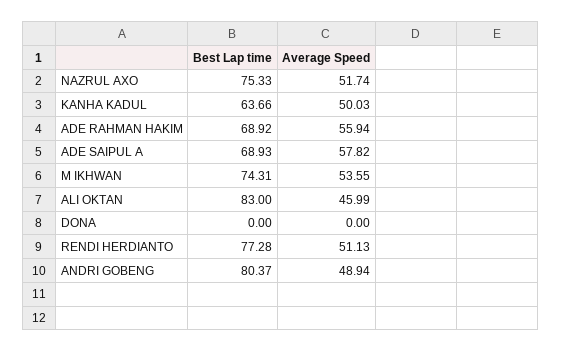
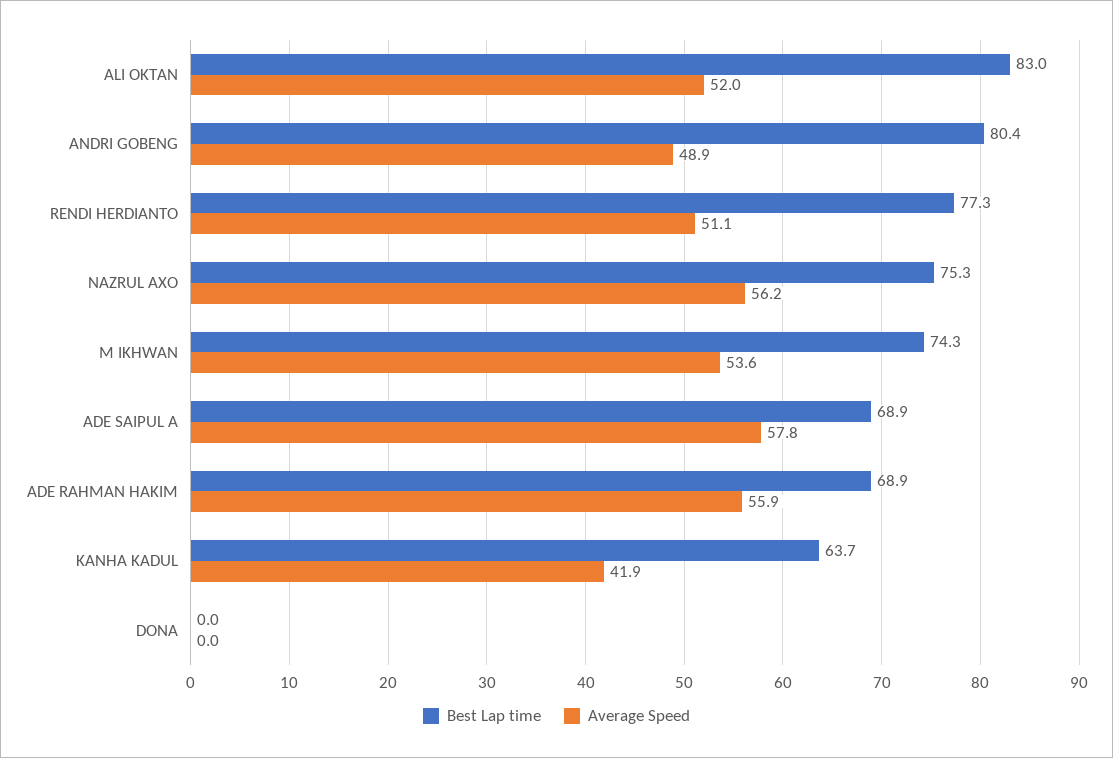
Average Speed, NAZRUL AXO: 51.74 -> 56.2
Average Speed, KANHA KADUL: 50.03 -> 41.9
Average Speed, ALI OKTAN: 45.99 -> 52

